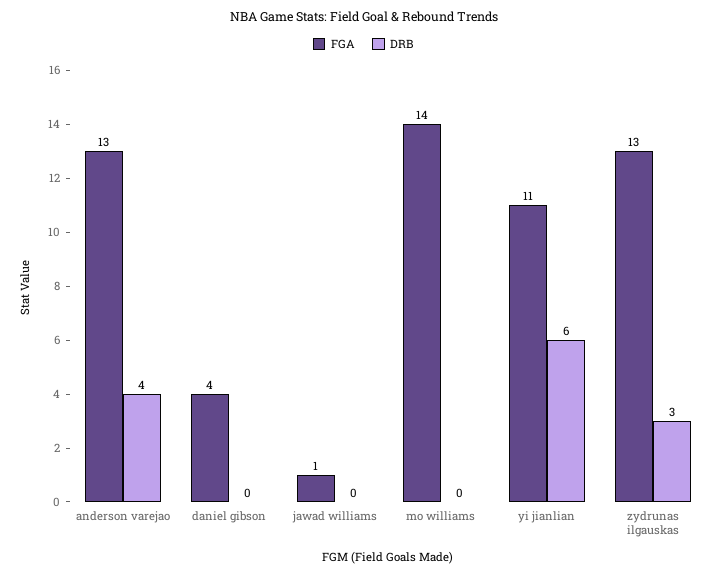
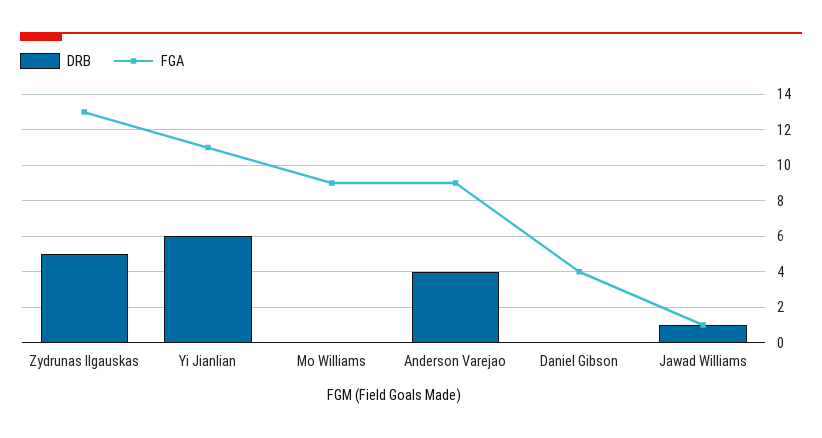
FGA, anderson varejao: 13 -> 9
DRB, jawad williams: 0 -> 1
FGA, mo williams: 14 -> 9
DRB, zydrunas ilgauskas: 3 -> 5

